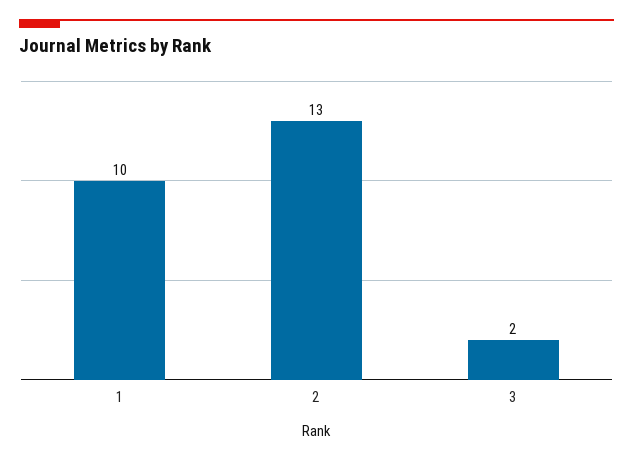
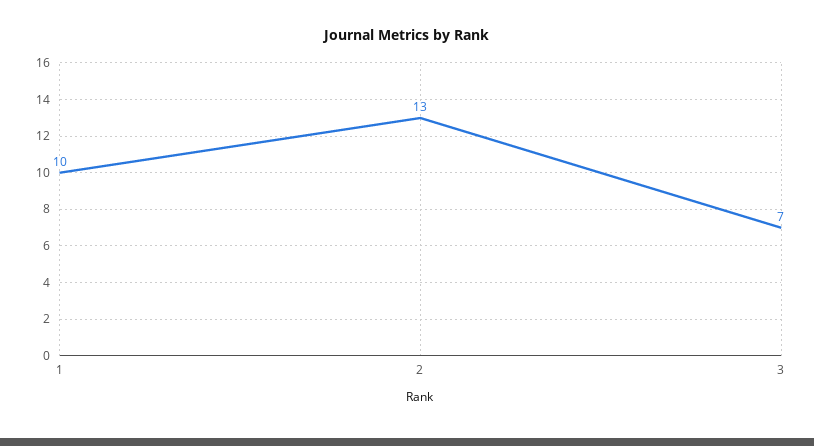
3: 2 -> 7

